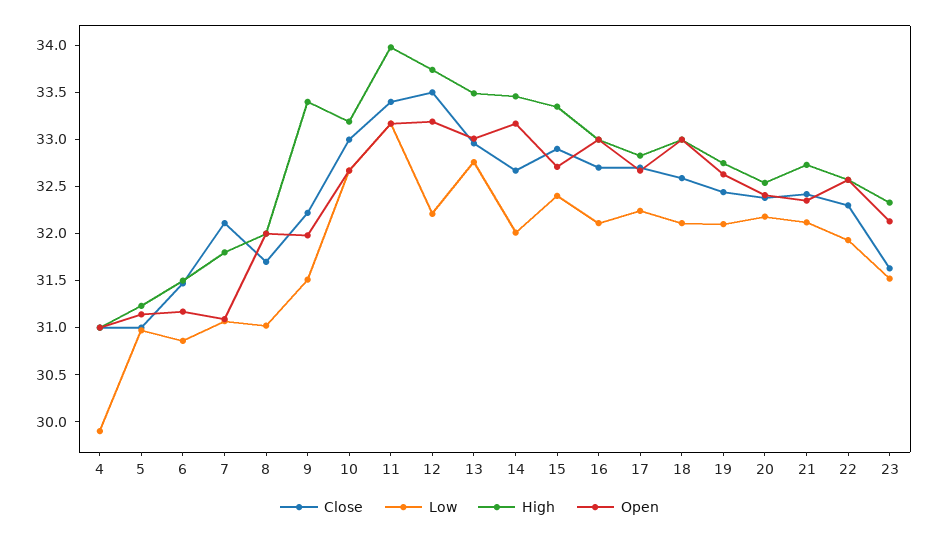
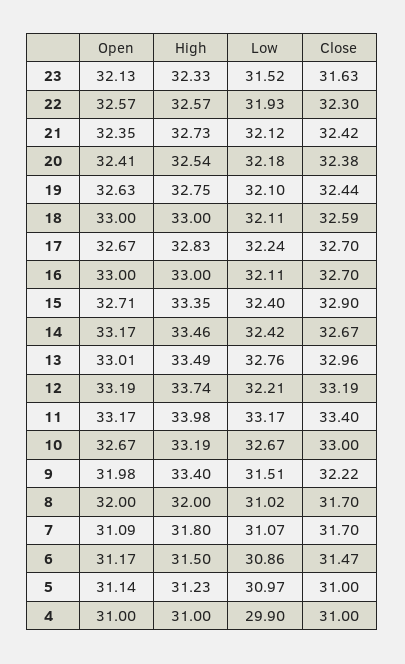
Close, 7: 32.1 -> 31.7
Close, 12: 33.5 -> 33.19
Low, 14: 32 -> 32.42

